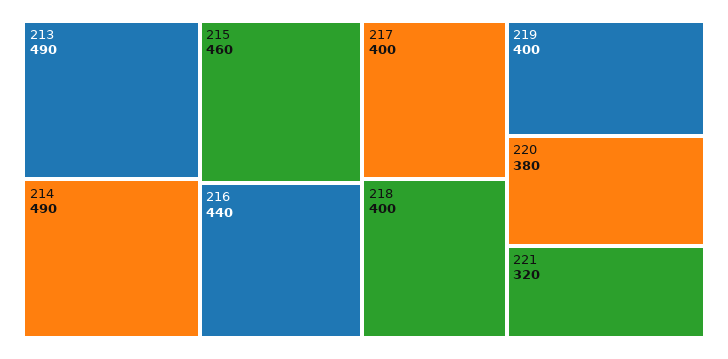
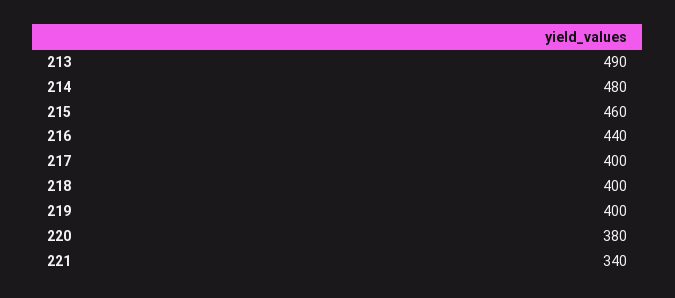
214: 490 -> 480
221: 320 -> 340

